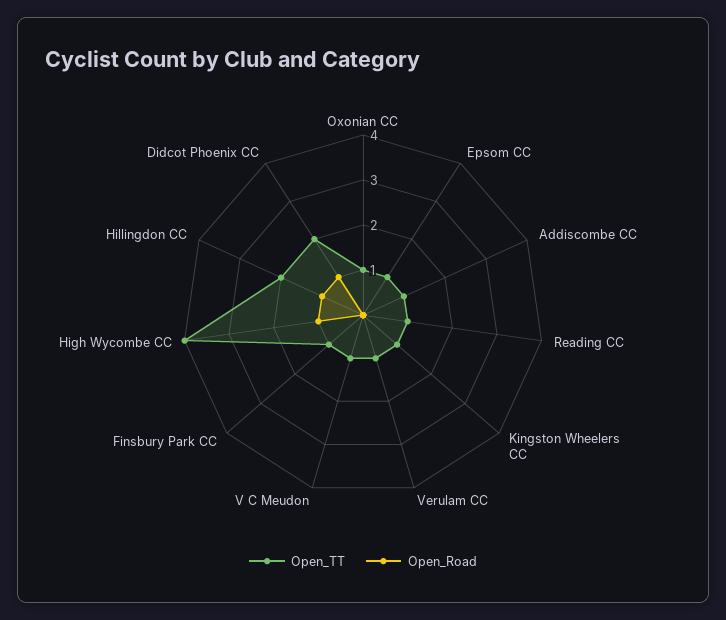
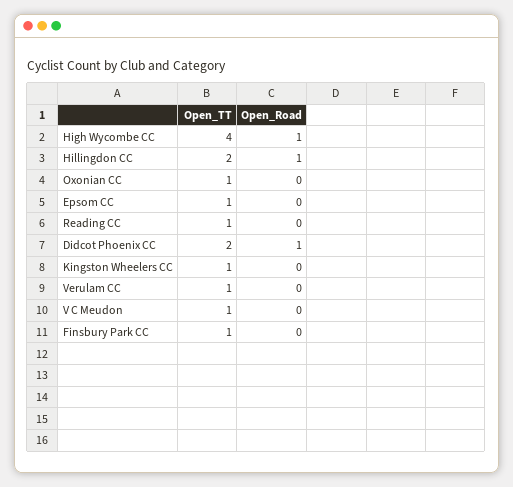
Open_TT, Addiscombe CC: 1 -> none
Open_Road, Addiscombe CC: 0 -> none

